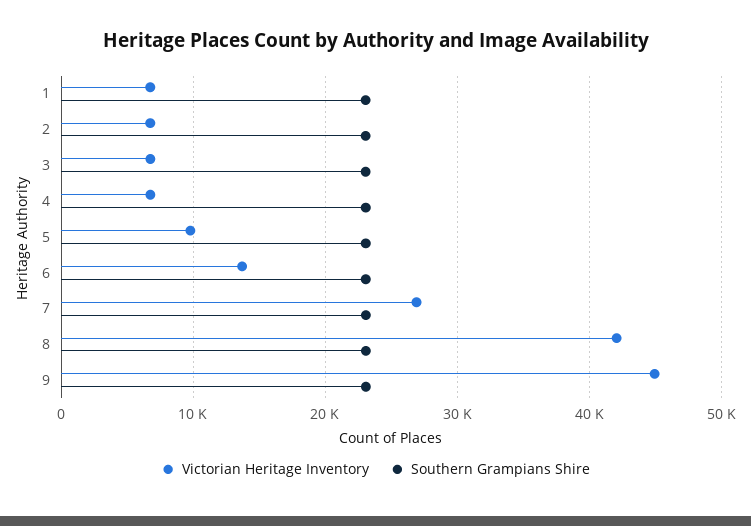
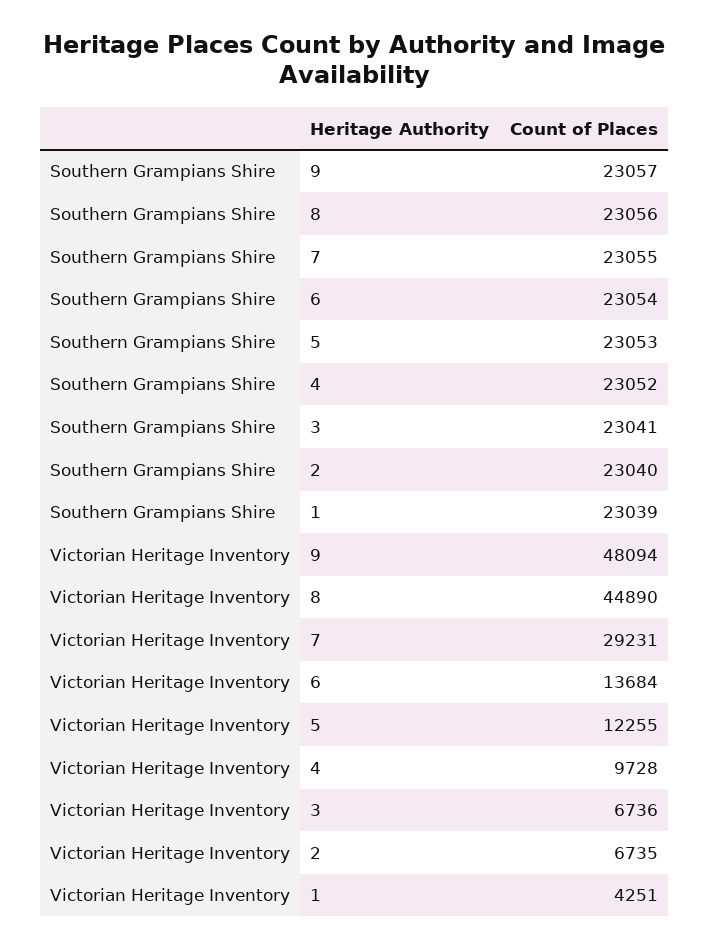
Victorian Heritage Inventory, 1: 7000 -> 4251
Victorian Heritage Inventory, 4: 7000 -> 9728
Victorian Heritage Inventory, 5: 10000 -> 12255
Victorian Heritage Inventory, 7: 27000 -> 29231
Victorian Heritage Inventory, 8: 42000 -> 44890
Victorian Heritage Inventory, 9: 45000 -> 48094

